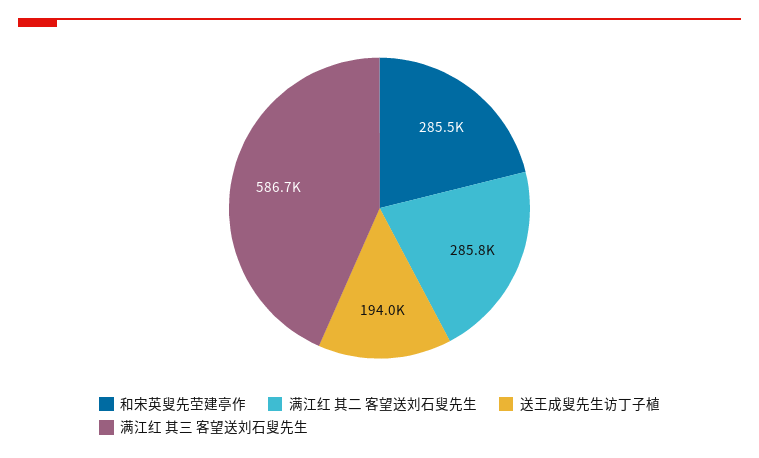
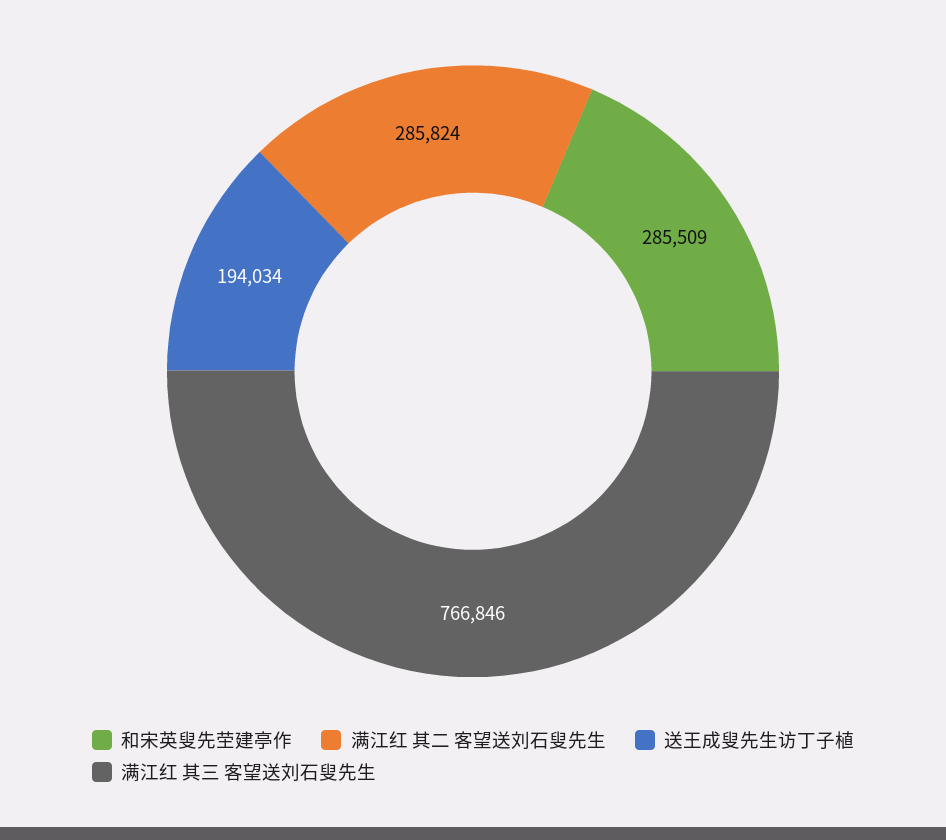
满江红 其三 客望送刘石叟先生: 586700 -> 766846

